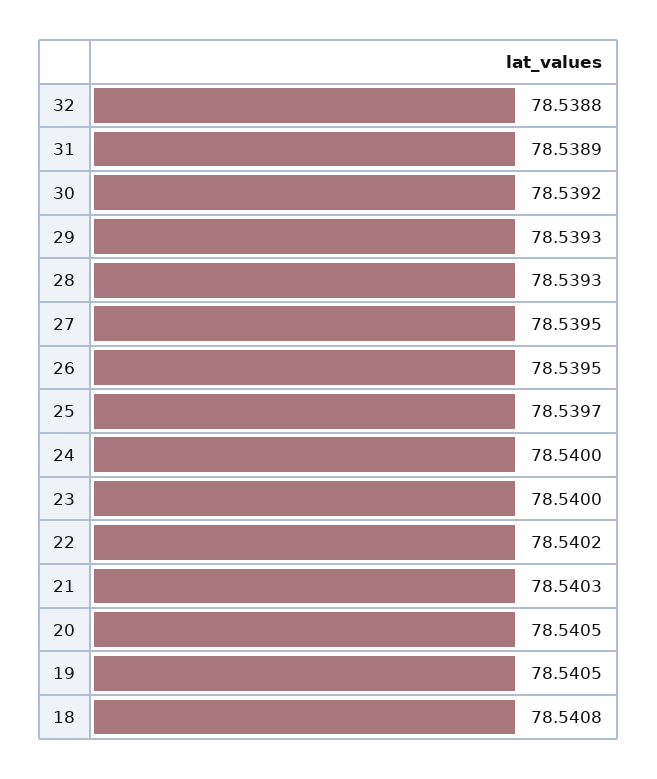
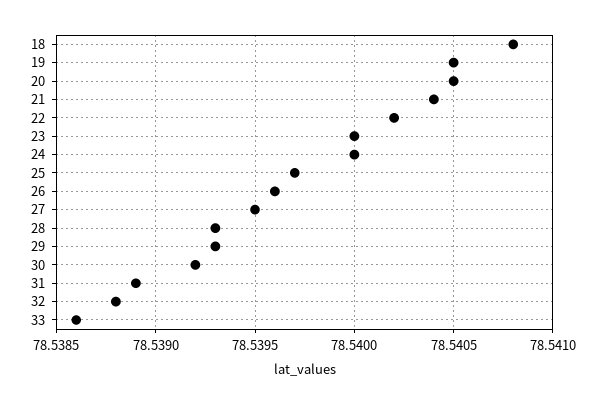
26: 78.5395 -> 78.5396
21: 78.5403 -> 78.5404
33: none -> 78.5386

